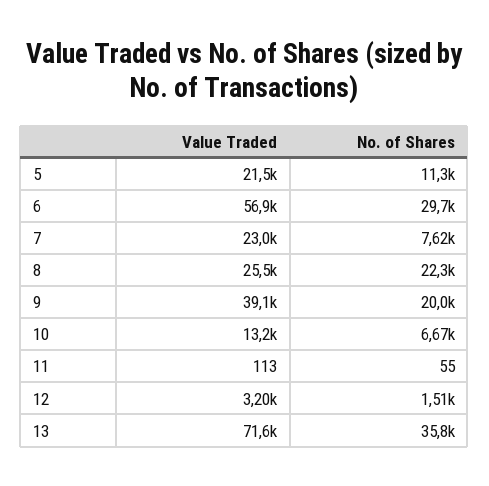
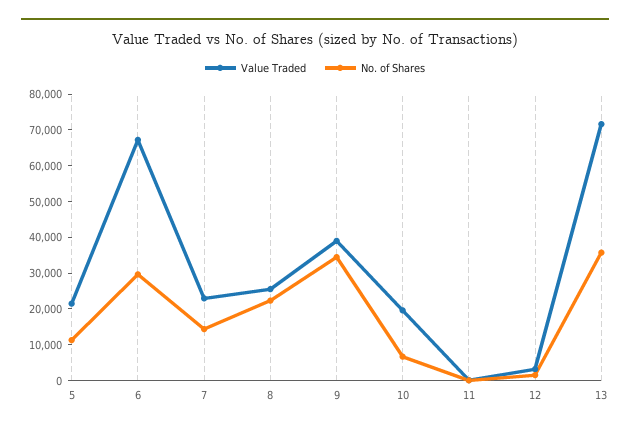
Value Traded, 6: 56900 -> 67500
No. of Shares, 7: 7620 -> 15000
No. of Shares, 9: 20000 -> 35000
Value Traded, 10: 13200 -> 20000

